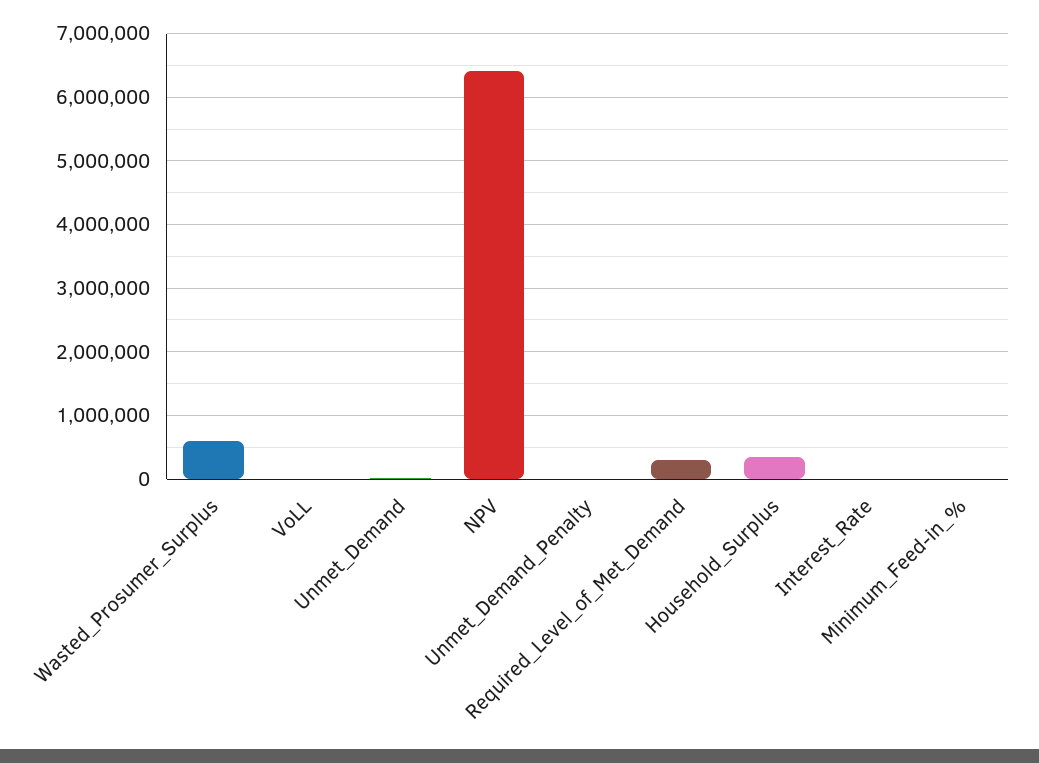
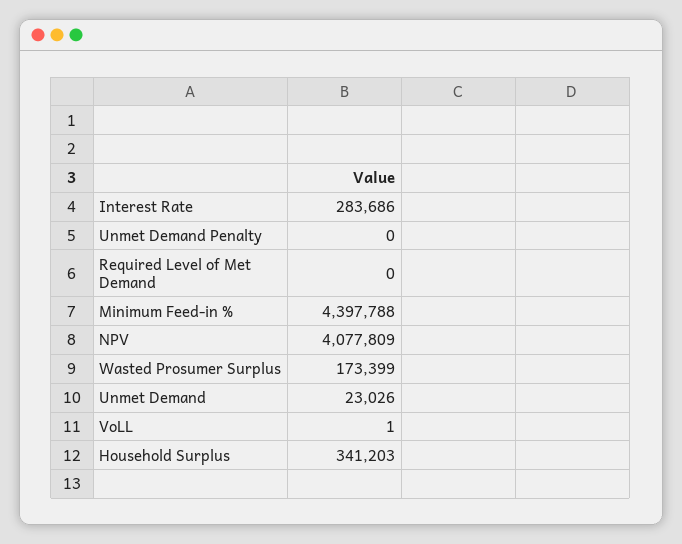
Wasted_Prosumer_Surplus: 600000 -> 173399
NPV: 6400000 -> 4077809
Required_Level_of_Met_Demand: 300000 -> 0
Interest_Rate: 0 -> 283686
Minimum_Feed-in_%: 0 -> 4397788

